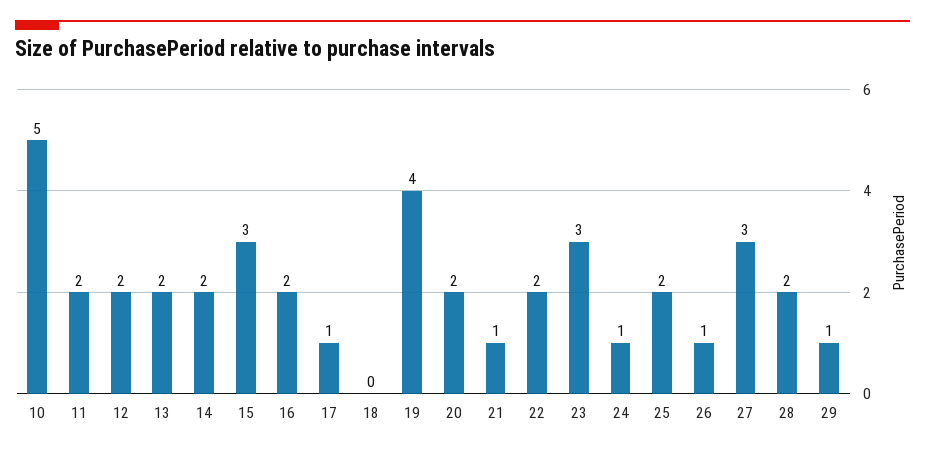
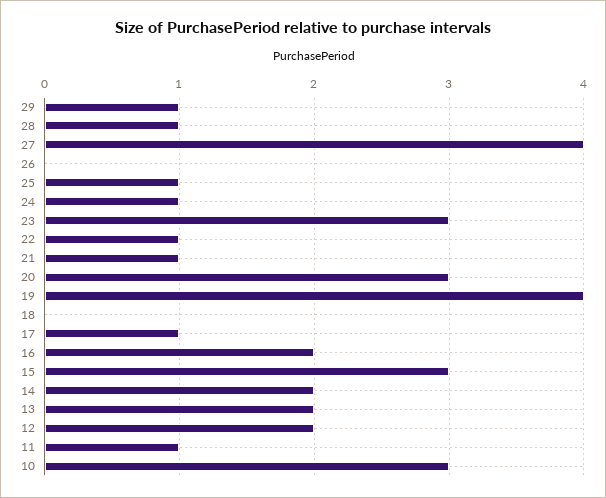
10: 5 -> 3
11: 2 -> 1
20: 2 -> 3
22: 2 -> 1
25: 2 -> 1
26: 1 -> 0
27: 3 -> 4
28: 2 -> 1

